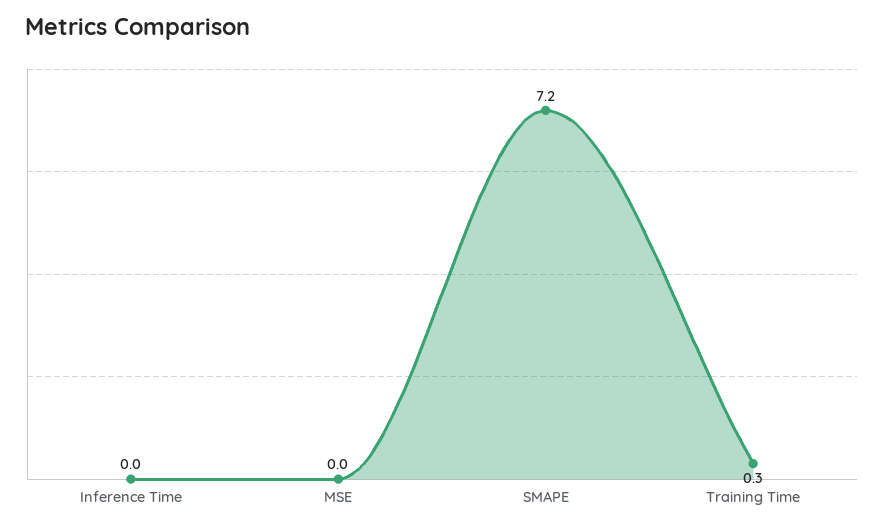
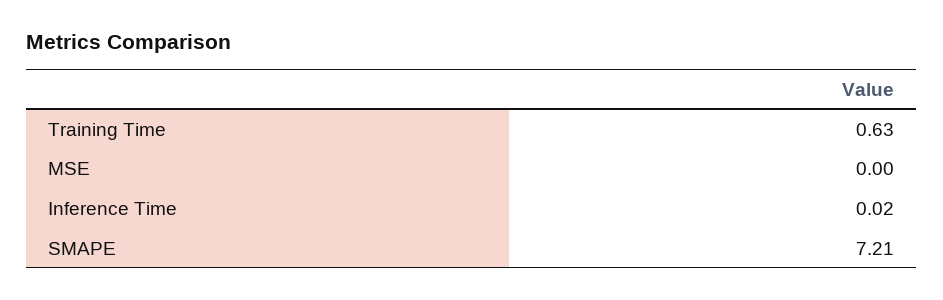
Training Time: 0.3 -> 0.63

